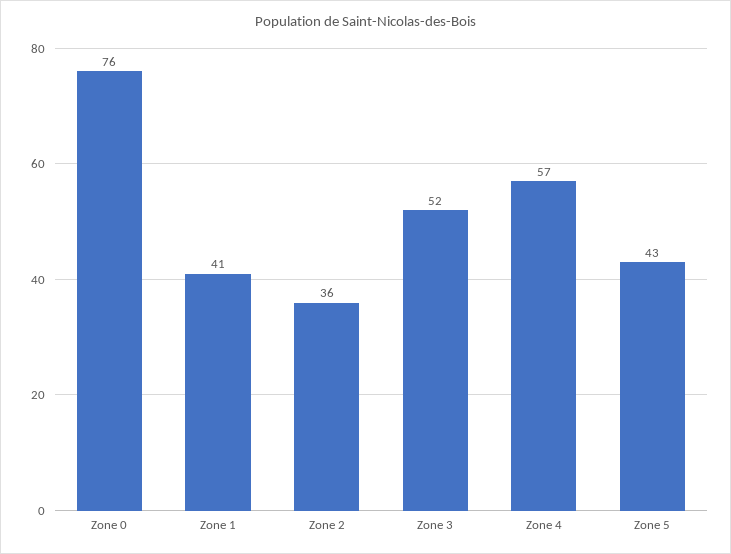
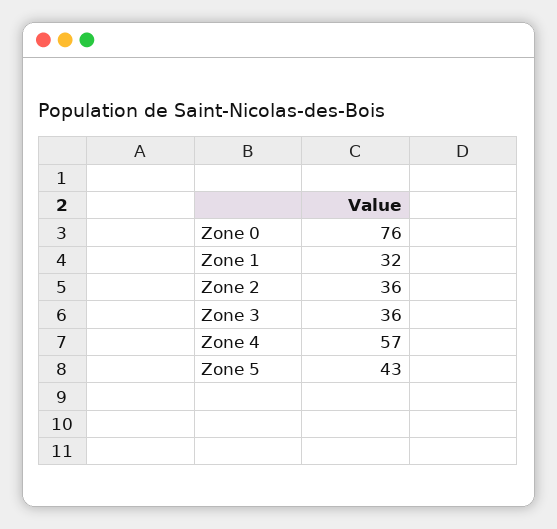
Zone 1: 41 -> 32
Zone 3: 52 -> 36

